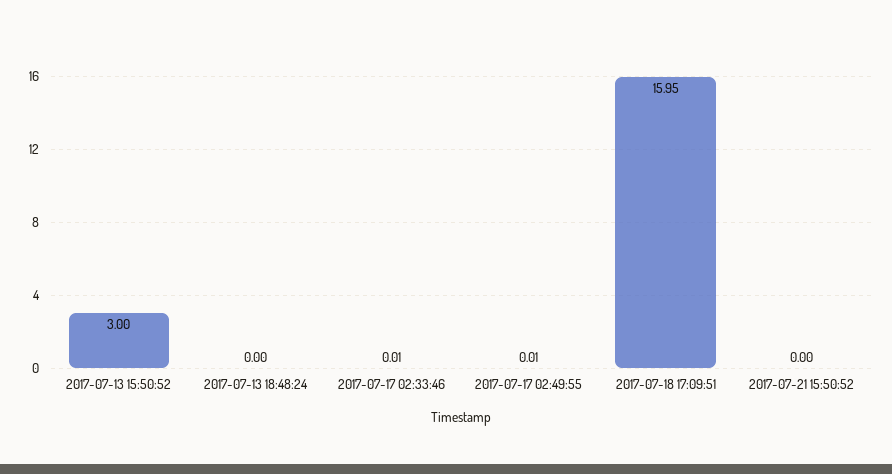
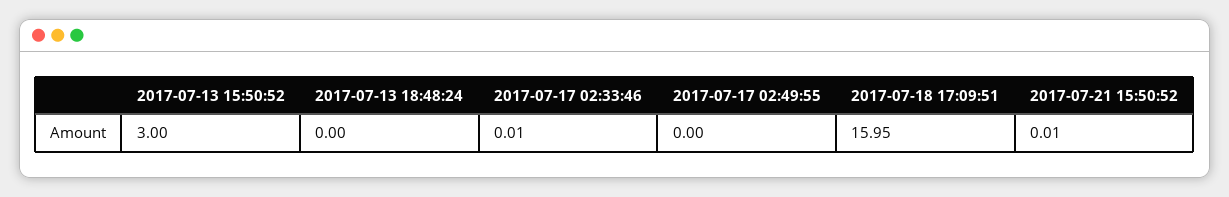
2017-07-17 02:49:55: 0.01 -> 0
2017-07-21 15:50:52: 0 -> 0.01

